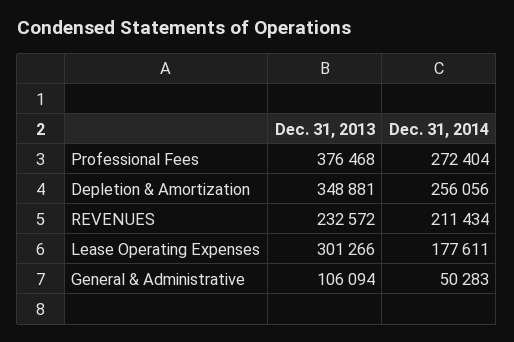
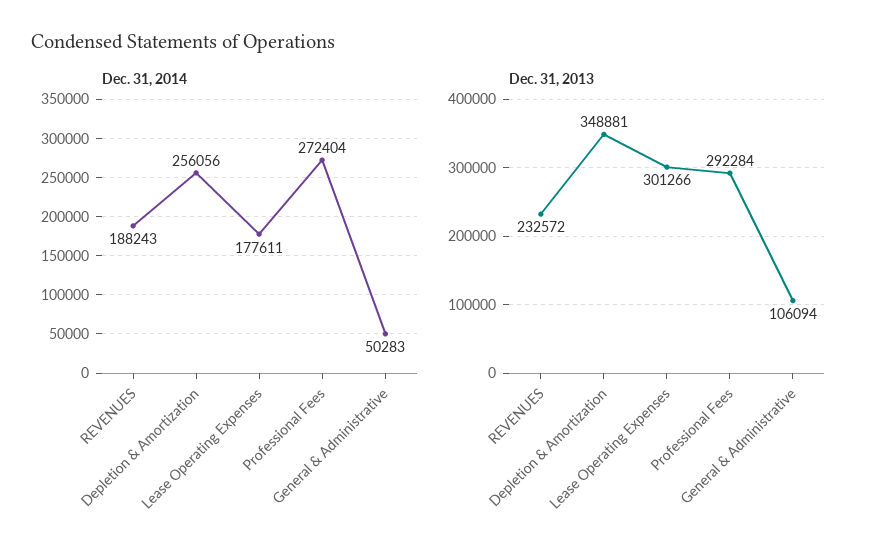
Dec. 31, 2013, Professional Fees: 376468 -> 292284
Dec. 31, 2014, REVENUES: 211434 -> 188243

